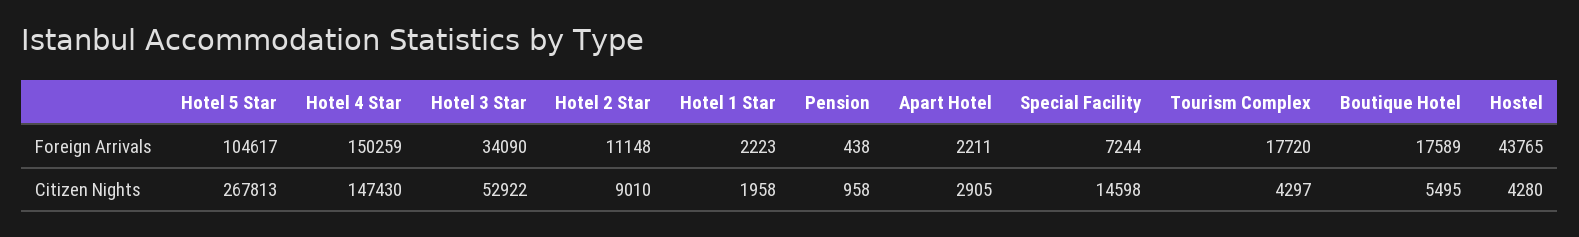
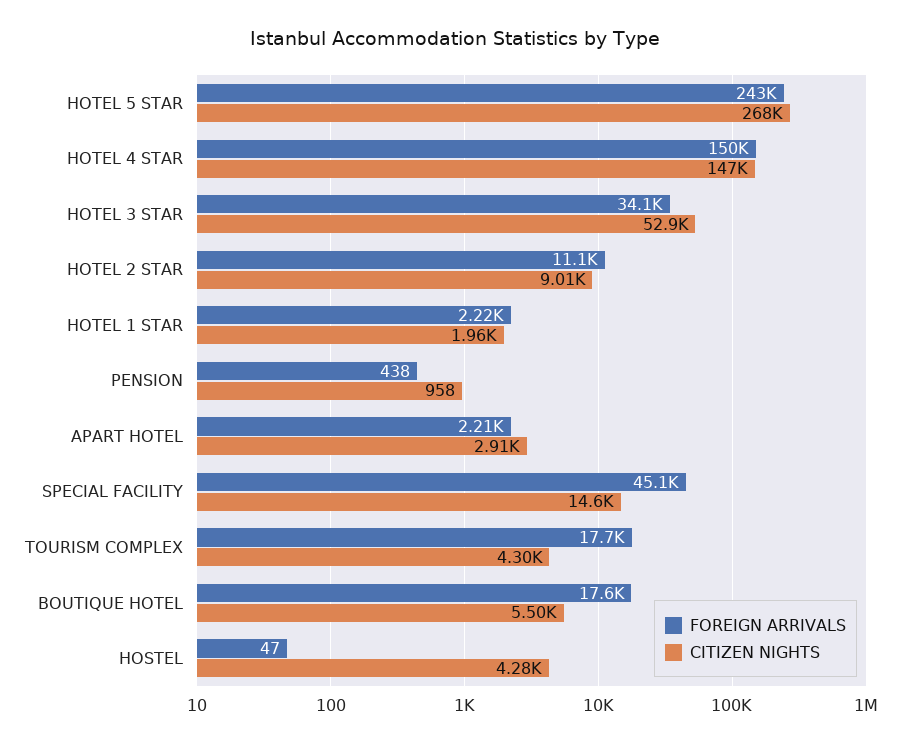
Foreign Arrivals, Hotel 5 Star: 104617 -> 243000
Foreign Arrivals, Special Facility: 7244 -> 45100
Foreign Arrivals, Hostel: 43765 -> 47

